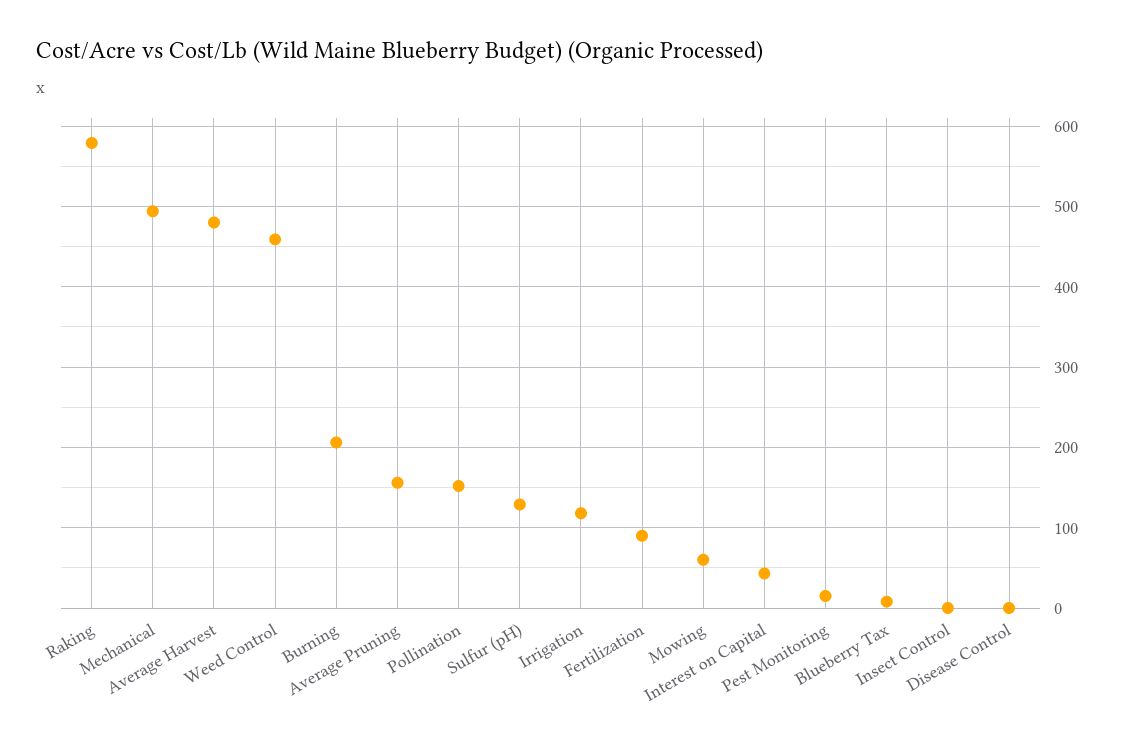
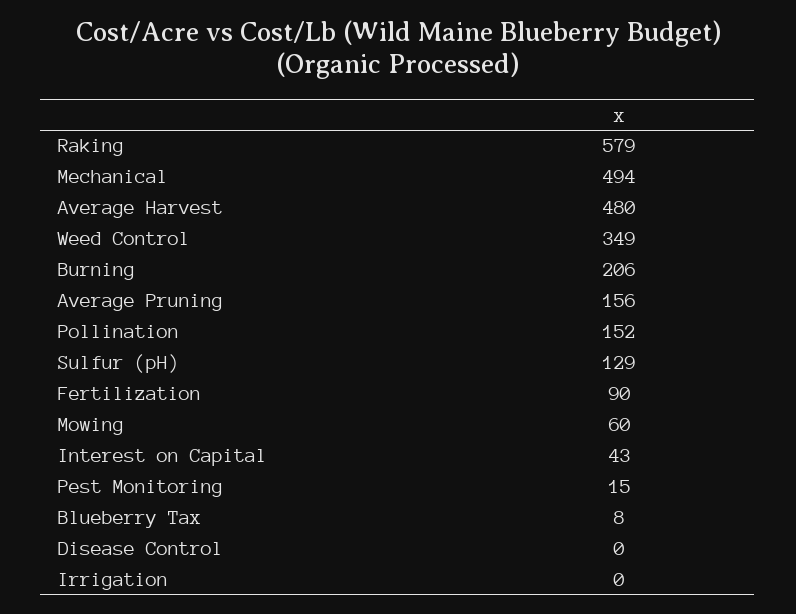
Weed Control: 460 -> 349
Irrigation: 120 -> 0
Insect Control: 0 -> none

